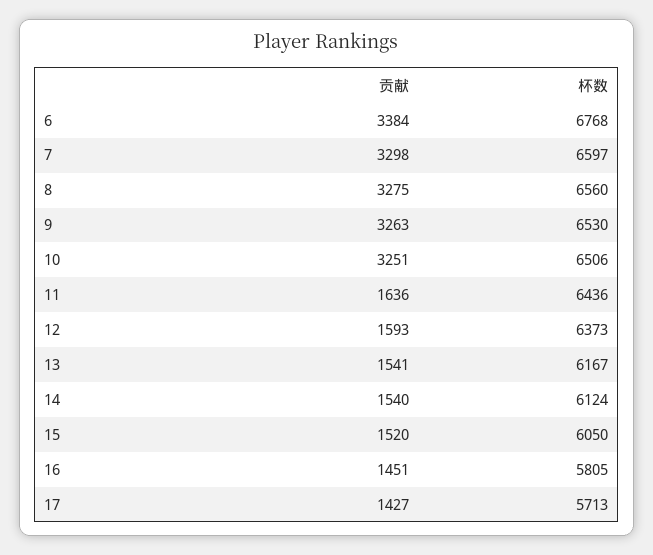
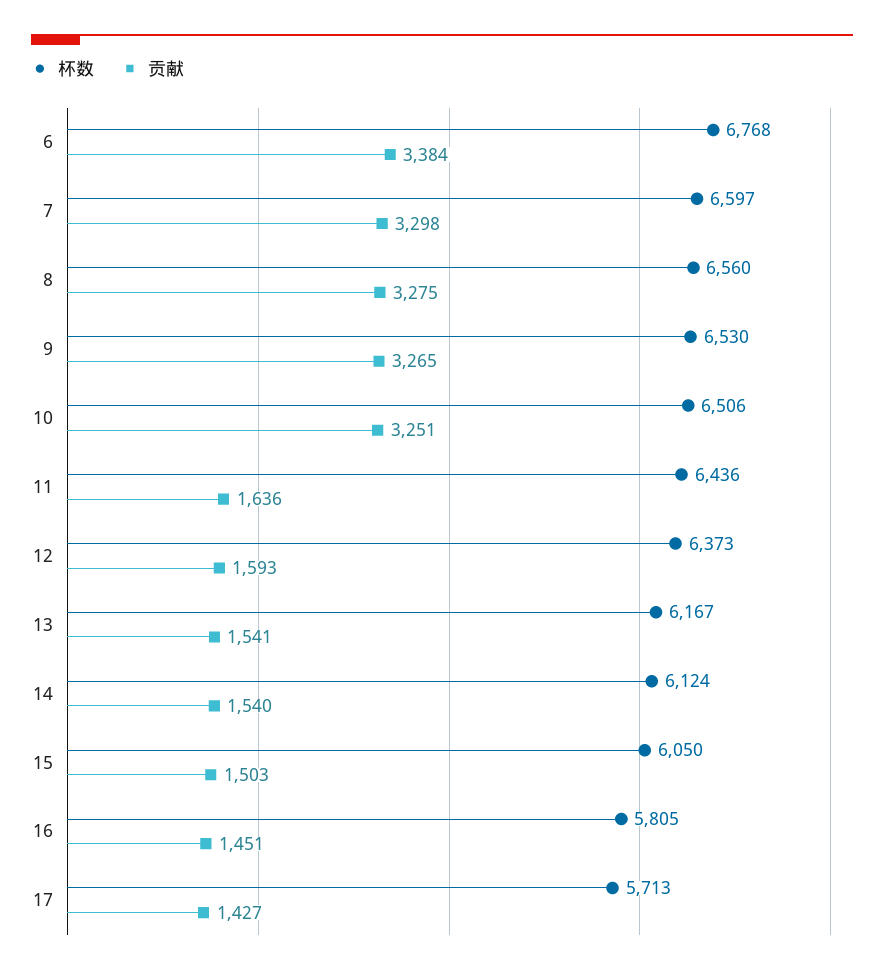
贡献, 9: 3263 -> 3265
贡献, 15: 1520 -> 1503

